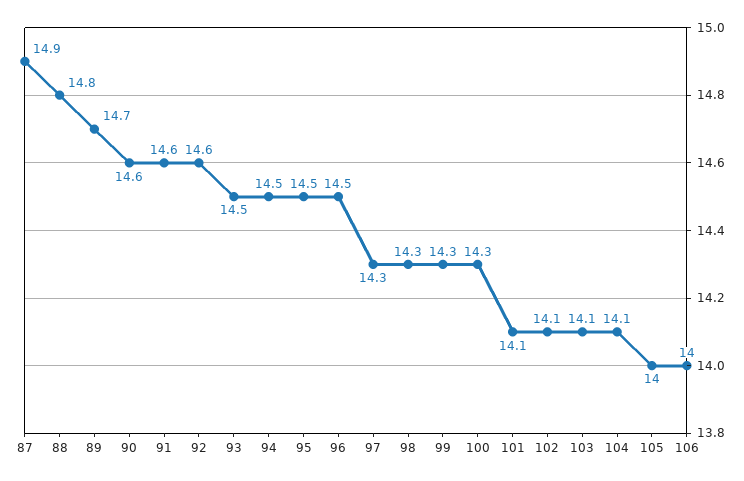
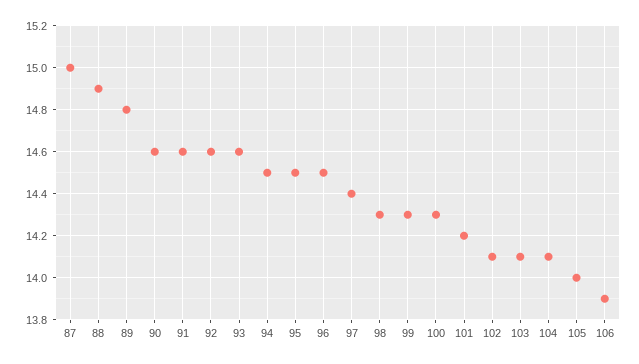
87: 14.9 -> 15
88: 14.8 -> 14.9
89: 14.7 -> 14.8
93: 14.5 -> 14.6
97: 14.3 -> 14.4
101: 14.1 -> 14.2
106: 14 -> 13.9

